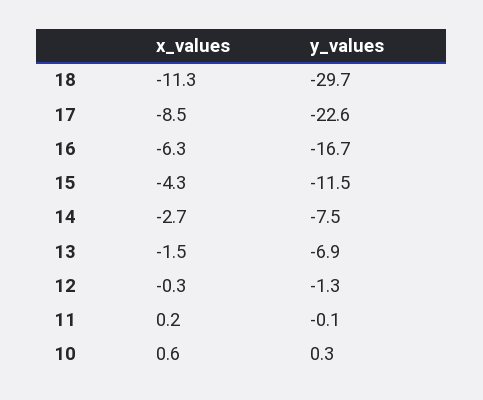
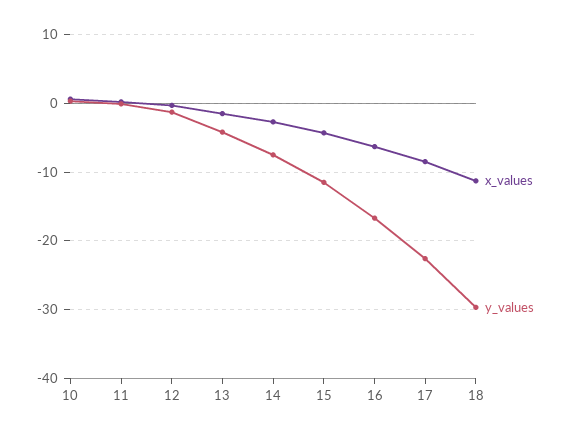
y_values, 13: -6.9 -> -4

